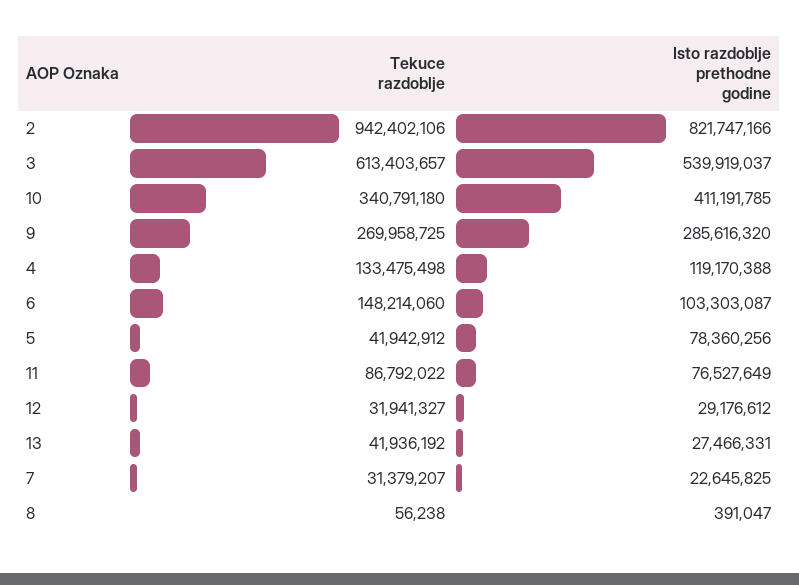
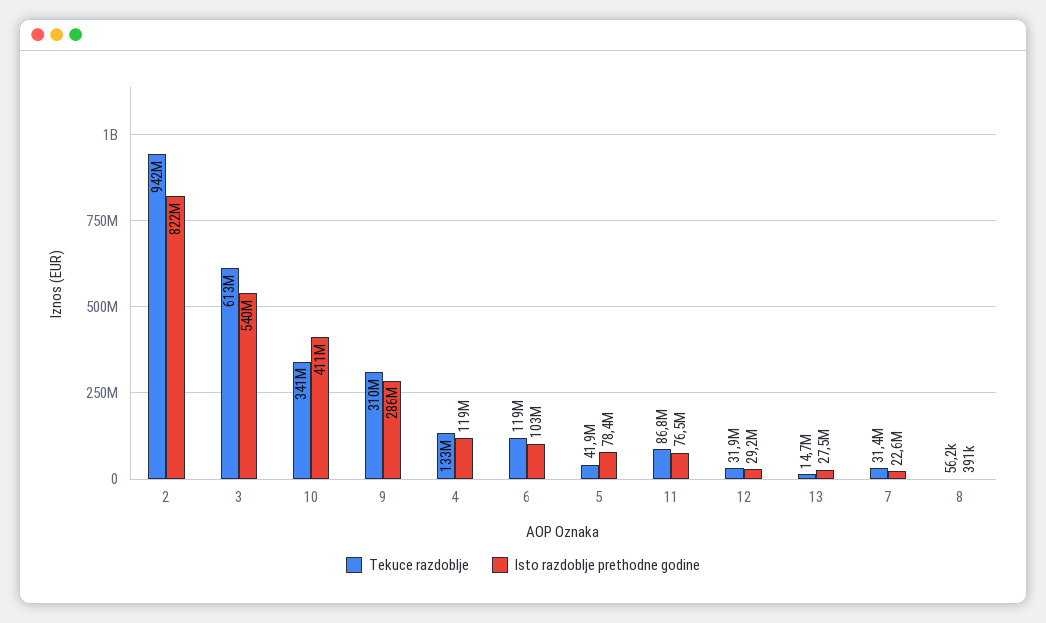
Tekuce razdoblje, 9: 269958725 -> 310000000
Tekuce razdoblje, 6: 148214060 -> 119000000
Tekuce razdoblje, 13: 41936192 -> 14700000

